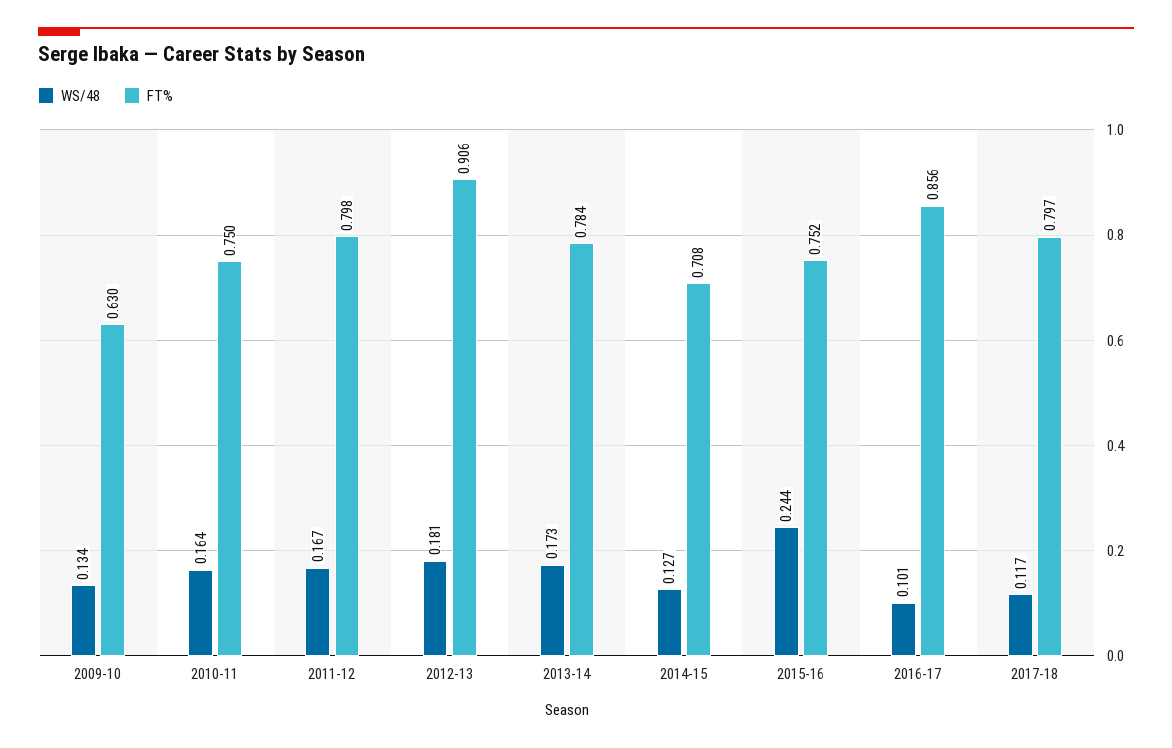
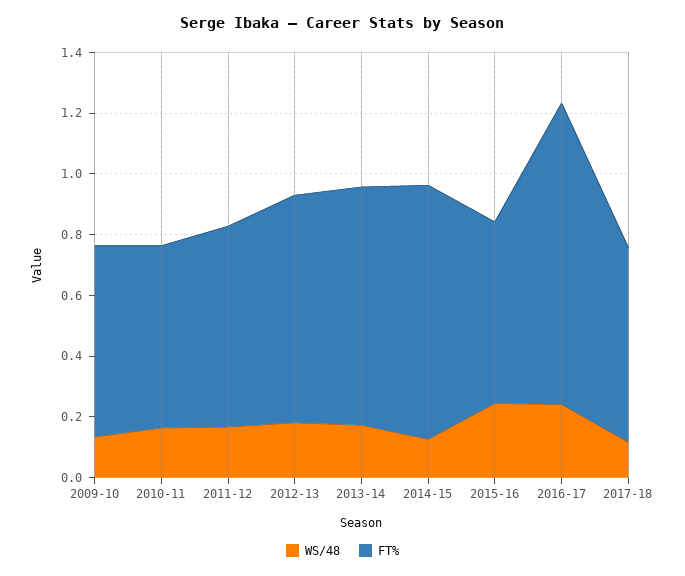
FT%, 2010-11: 0.75 -> 0.6
FT%, 2011-12: 0.798 -> 0.65
FT%, 2012-13: 0.906 -> 0.75
FT%, 2014-15: 0.708 -> 0.85
FT%, 2015-16: 0.752 -> 0.6
WS/48, 2016-17: 0.101 -> 0.25
FT%, 2016-17: 0.856 -> 1
FT%, 2017-18: 0.797 -> 0.65

